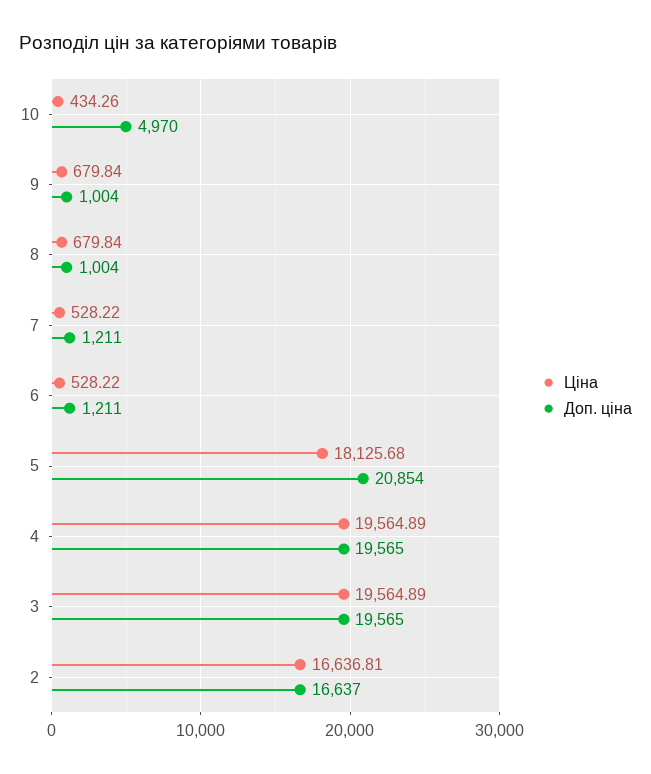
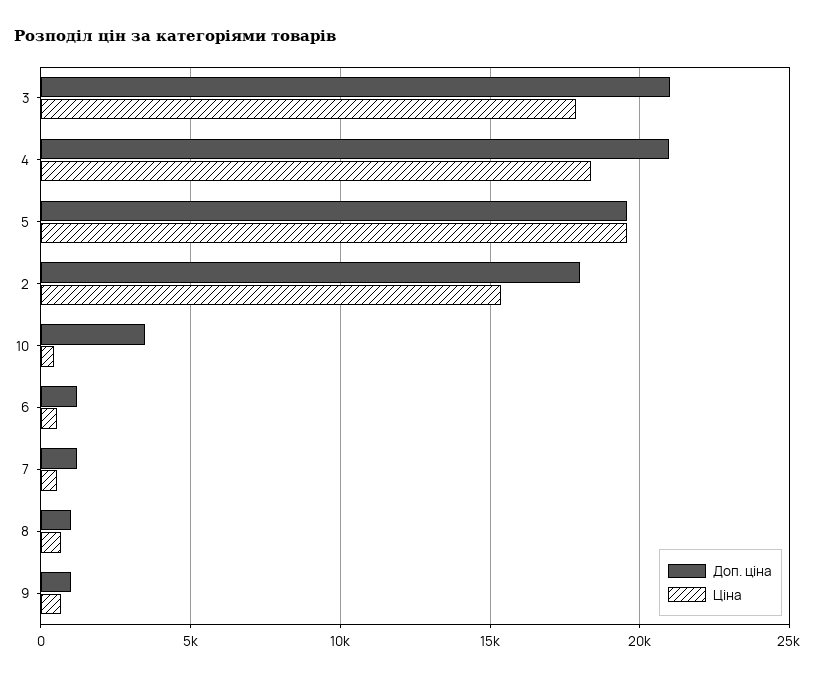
Доп. ціна, 10: 4970 -> 3500
Ціна, 5: 18125.68 -> 19500
Доп. ціна, 5: 20854 -> 19500
Ціна, 4: 19564.89 -> 18500
Доп. ціна, 4: 19565 -> 21000
Ціна, 3: 19564.89 -> 18000
Доп. ціна, 3: 19565 -> 21000
Ціна, 2: 16636.81 -> 15500
Доп. ціна, 2: 16637 -> 18000

